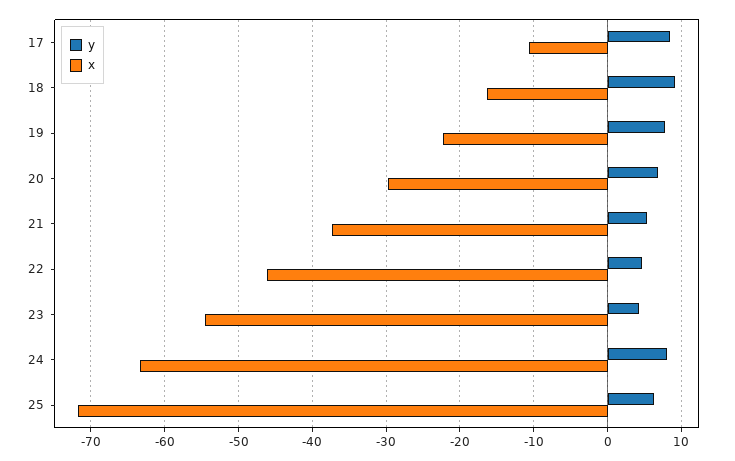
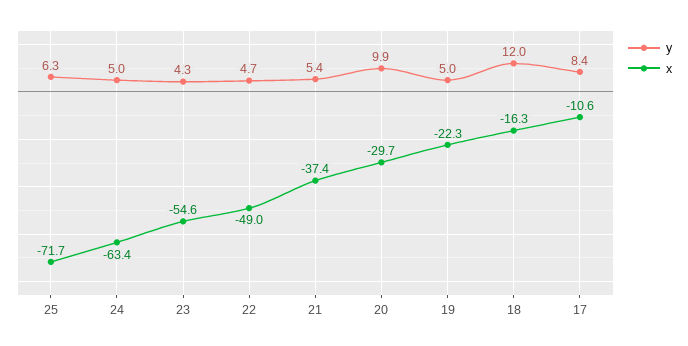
y, 18: 9 -> 12
y, 19: 8 -> 5
y, 20: 7 -> 9.9
x, 22: -46 -> -49
y, 24: 8 -> 5

